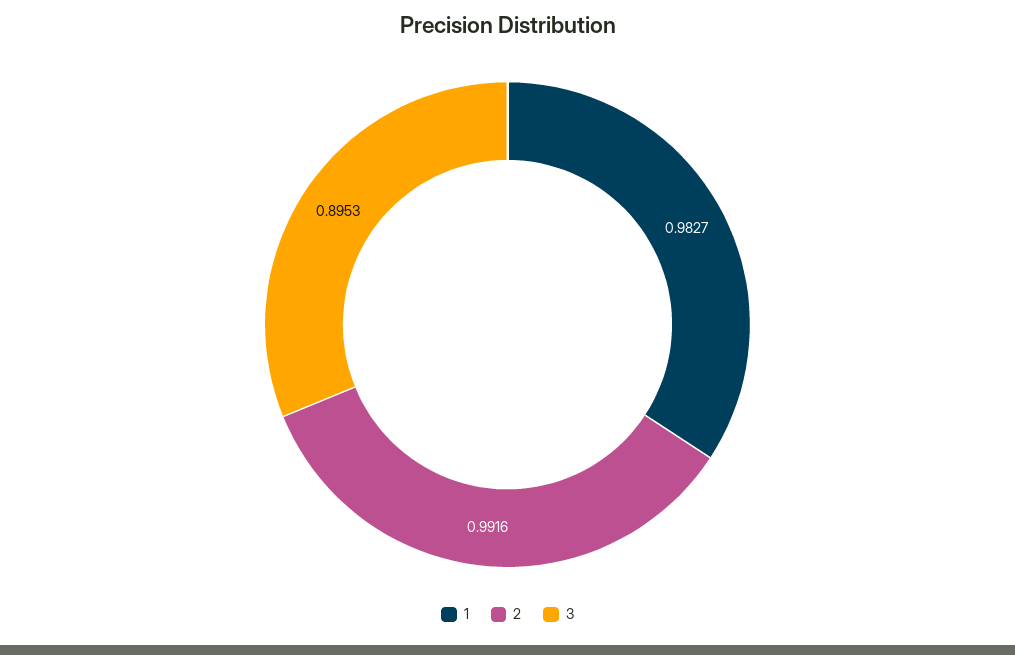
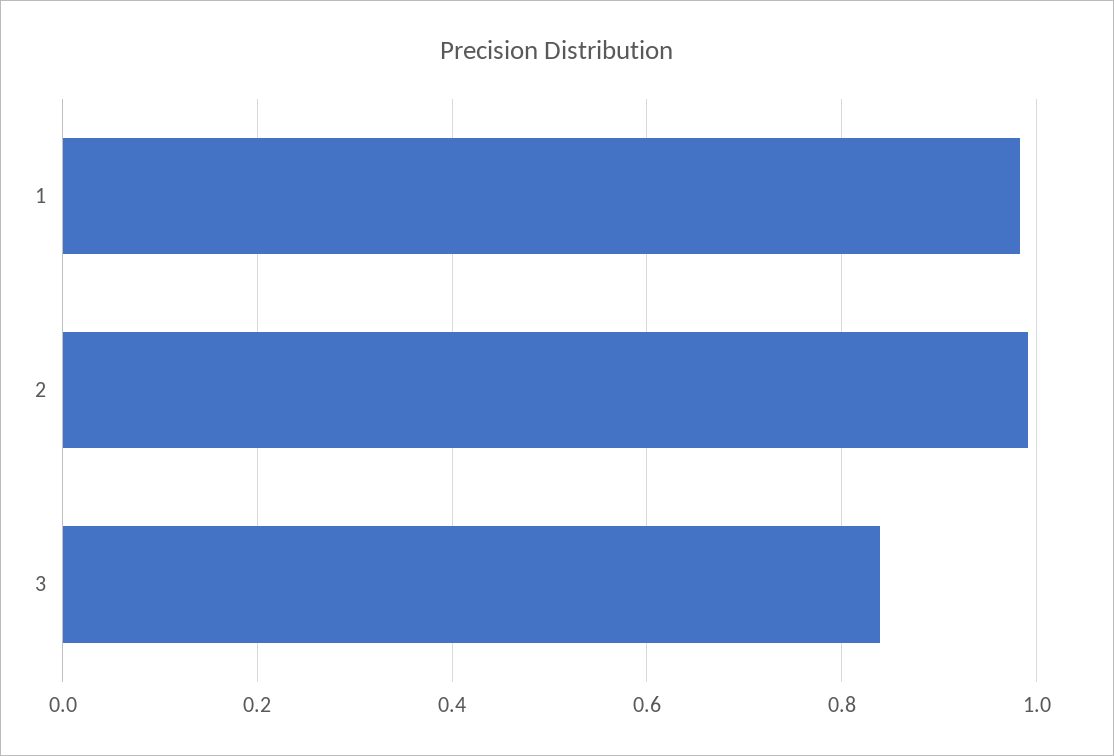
3: 0.8953 -> 0.84

